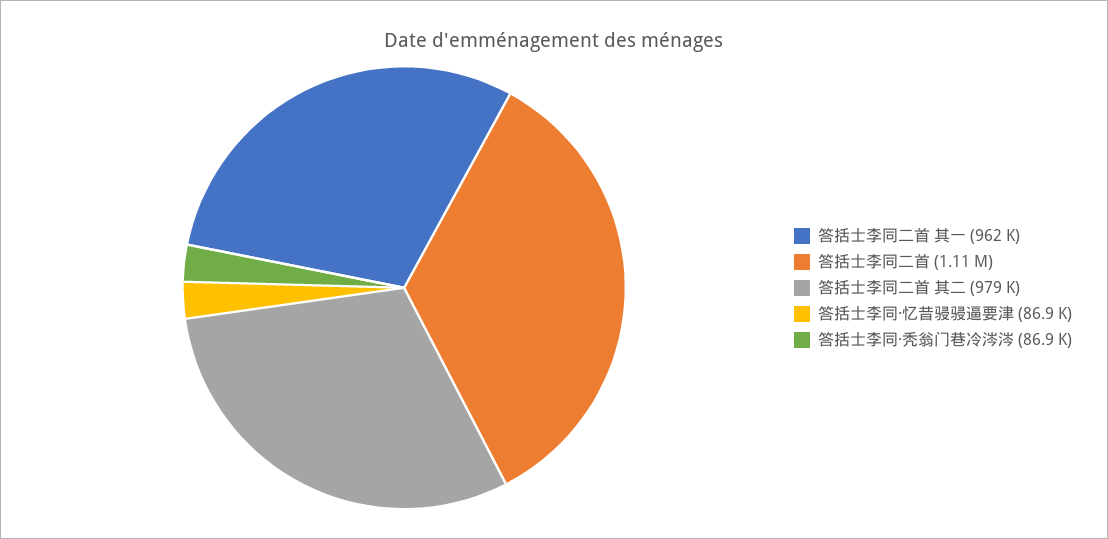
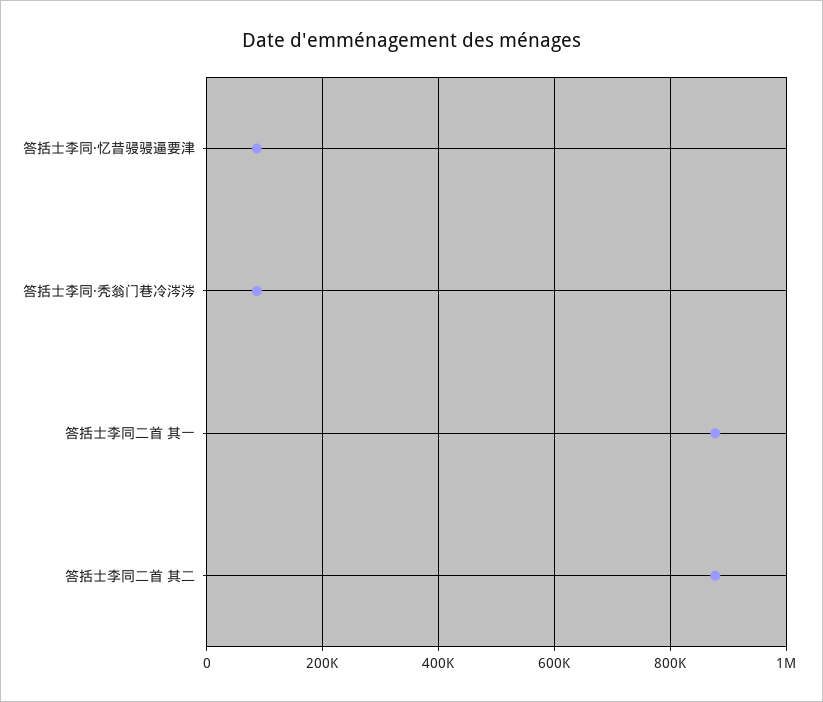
答括士李同二首 其一: 962000 -> 880000
答括士李同二首: 1110000 -> none
答括士李同二首 其二: 979000 -> 880000

